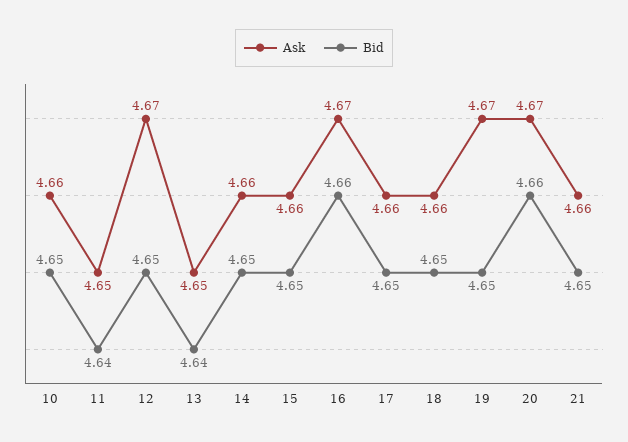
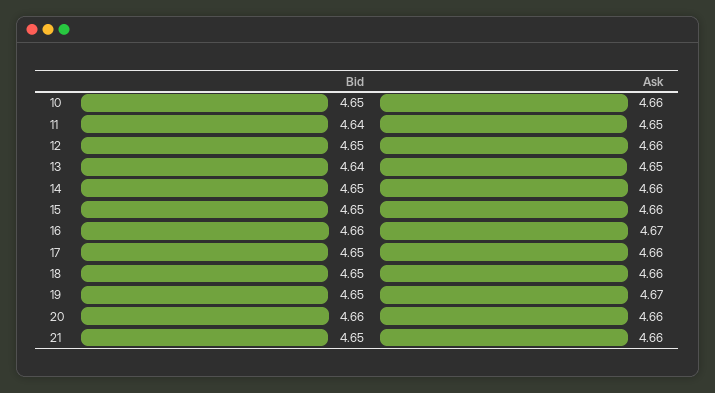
Ask, 12: 4.67 -> 4.66
Ask, 20: 4.67 -> 4.66

